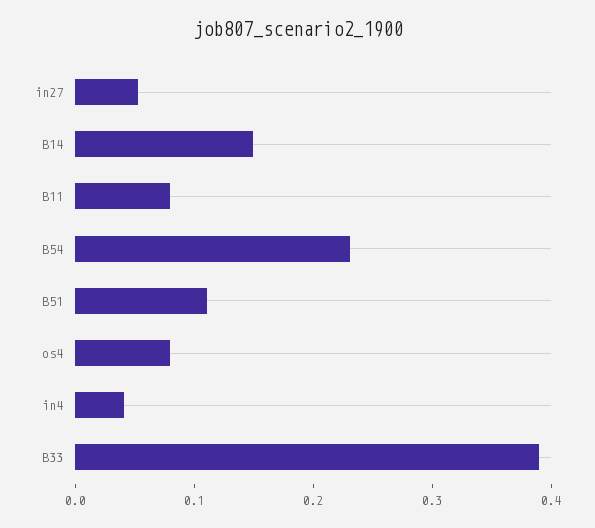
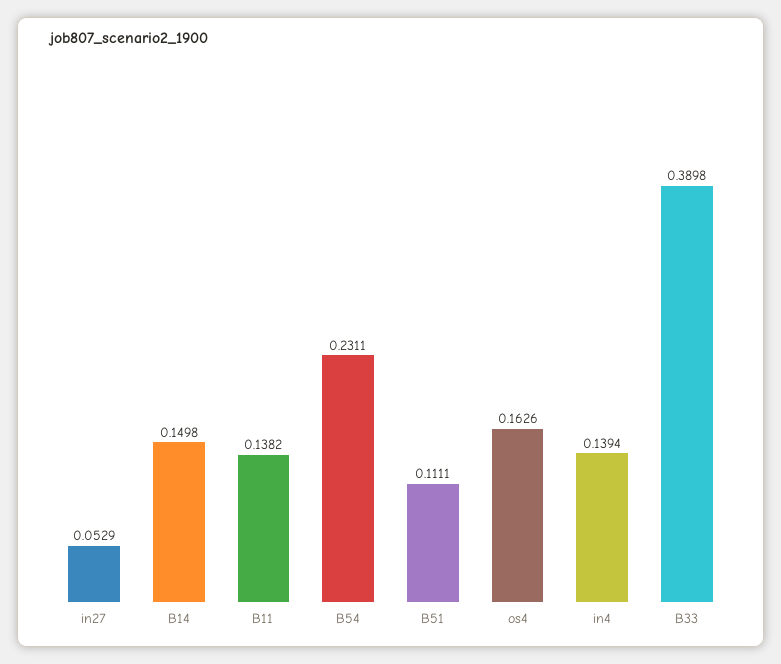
B11: 0.08 -> 0.1382
os4: 0.08 -> 0.1626
in4: 0.04 -> 0.1394

